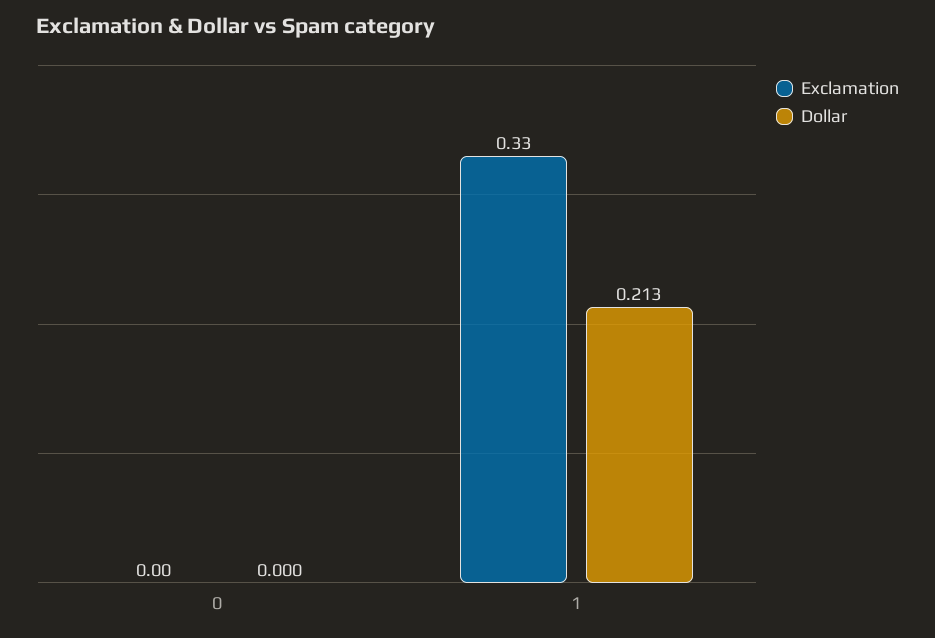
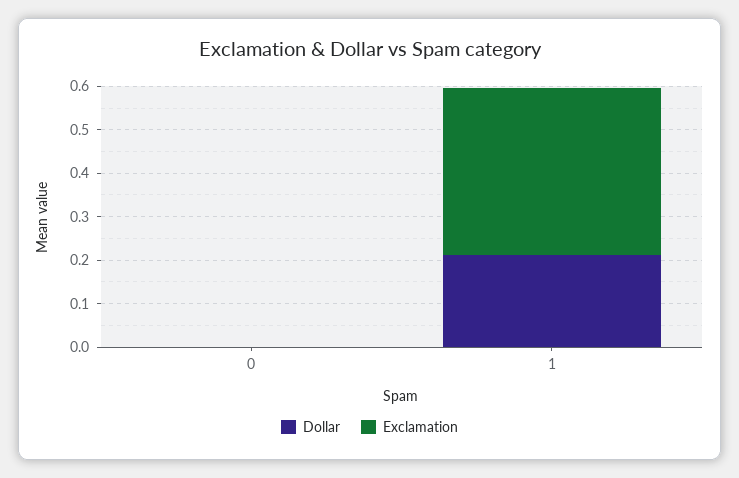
Exclamation, 1: 0.33 -> 0.38

